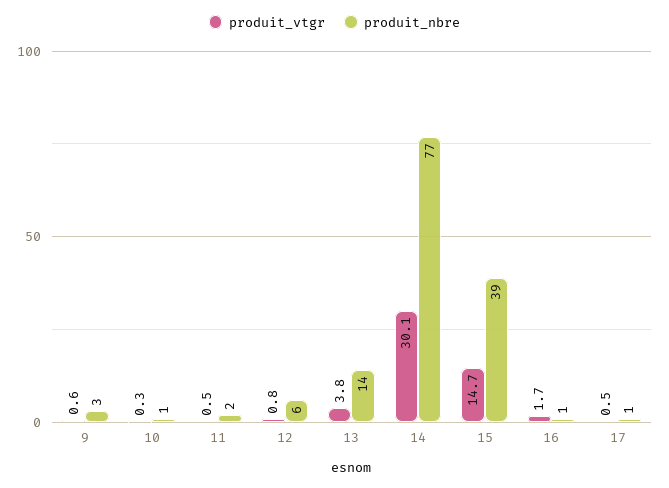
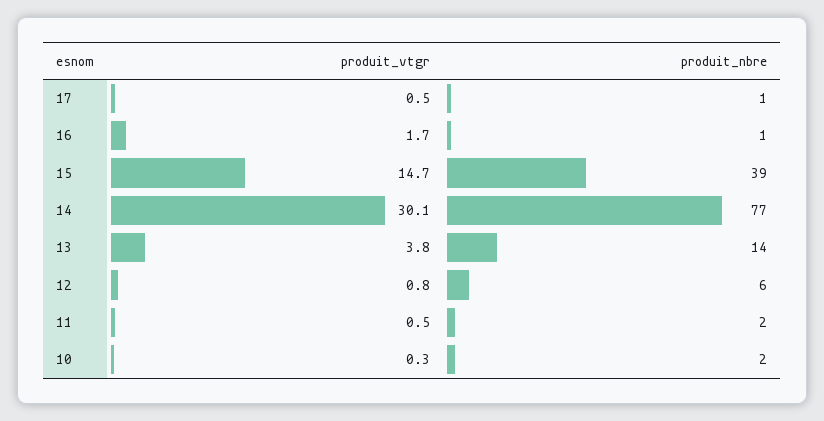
produit_vtgr, 9: 0.6 -> none
produit_nbre, 9: 3 -> none
produit_nbre, 10: 1 -> 2

